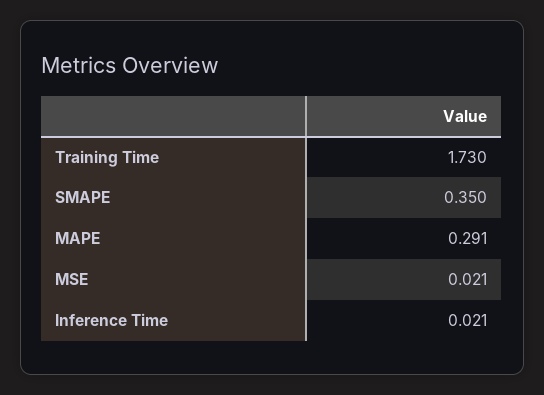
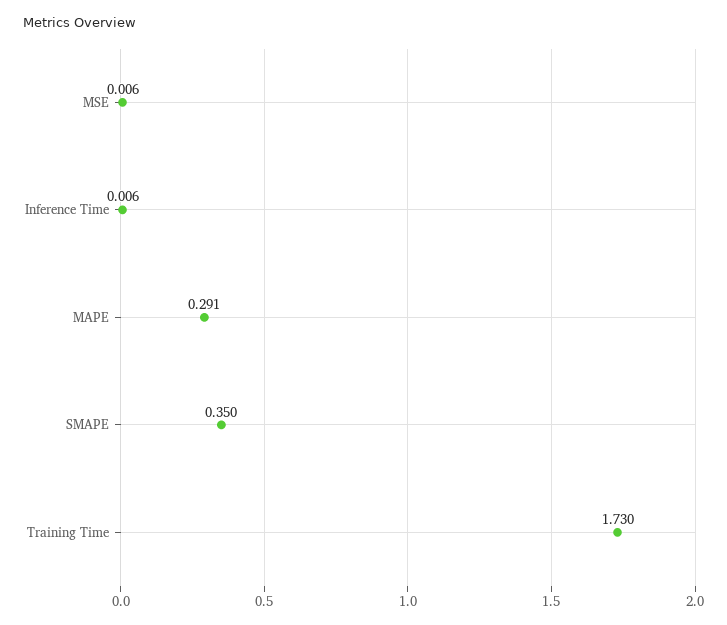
MSE: 0.021 -> 0.006
Inference Time: 0.021 -> 0.006

